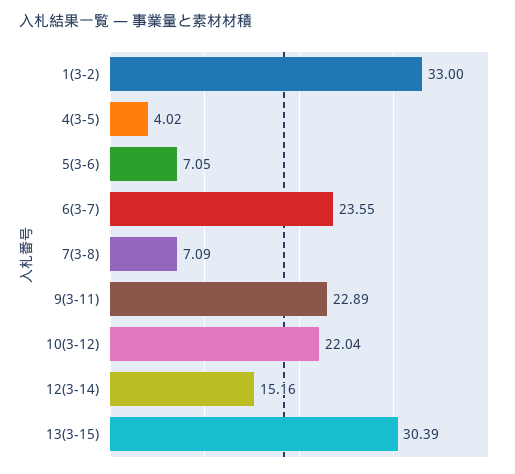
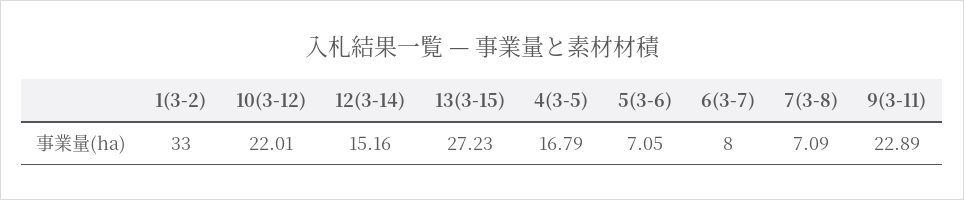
4(3-5): 4.02 -> 16.79
6(3-7): 23.55 -> 8
10(3-12): 22.04 -> 22.01
13(3-15): 30.39 -> 27.23

